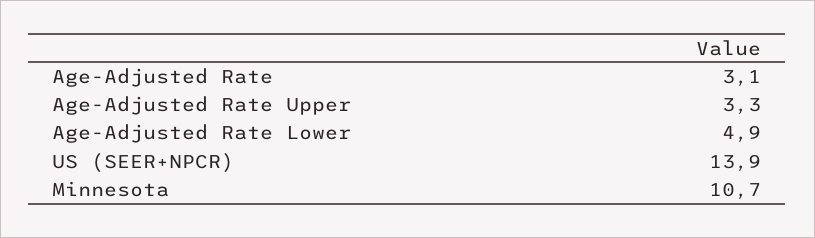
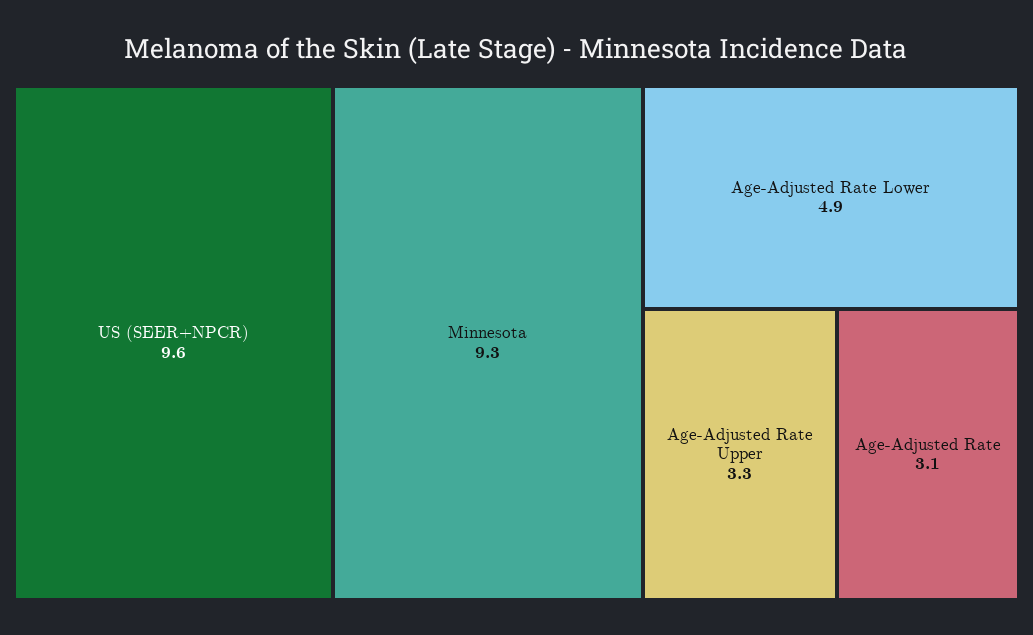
US (SEER+NPCR): 13.9 -> 9.6
Minnesota: 10.7 -> 9.3

